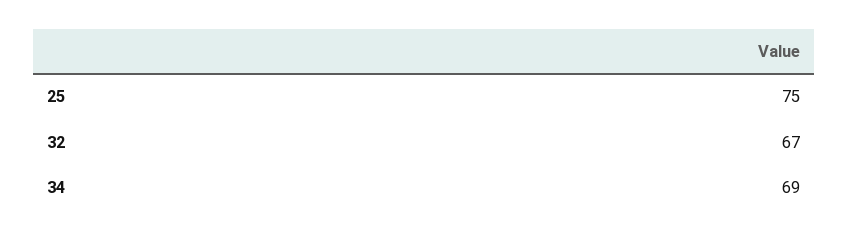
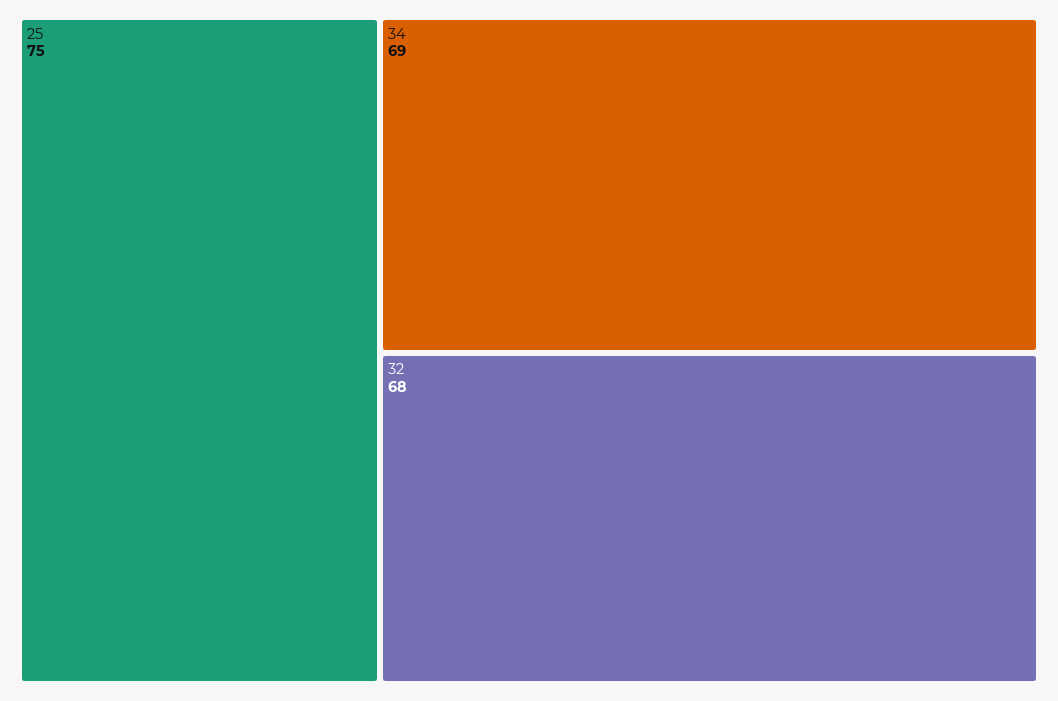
32: 67 -> 68

